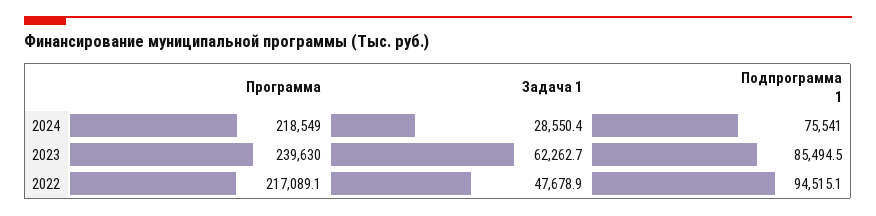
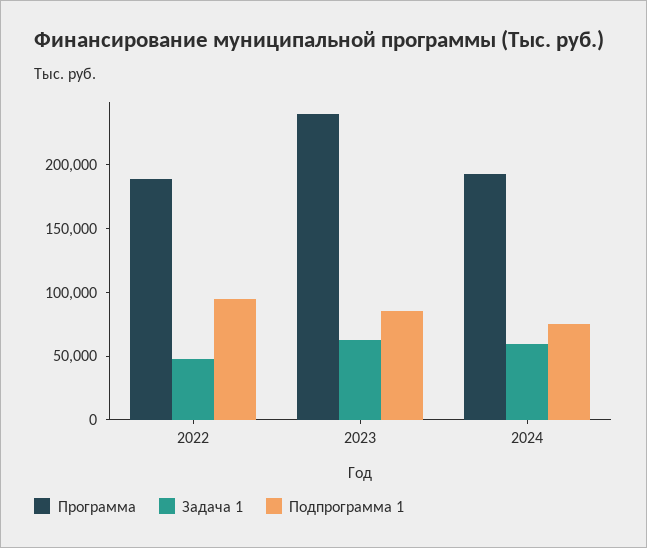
Программа, 2024: 218549 -> 190000
Задача 1, 2024: 28550.4 -> 60000
Программа, 2022: 217089.1 -> 190000

